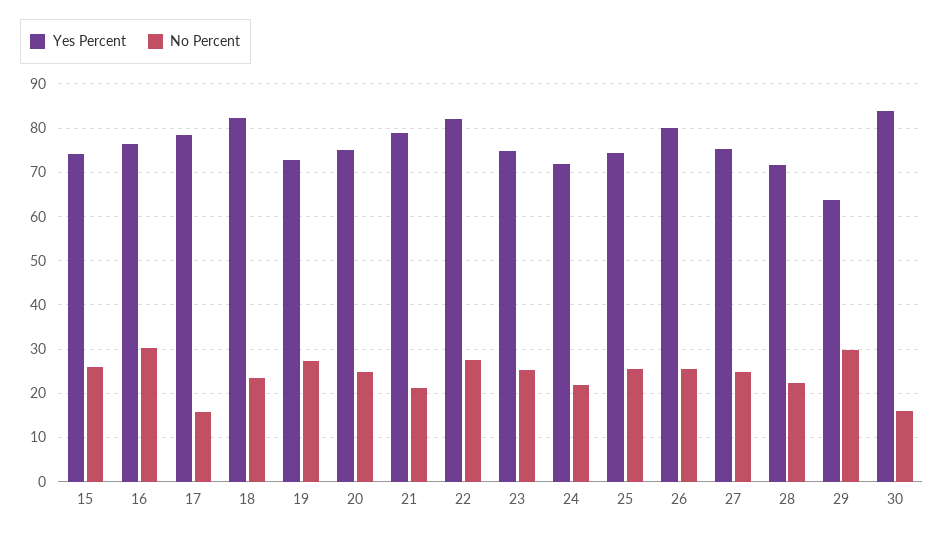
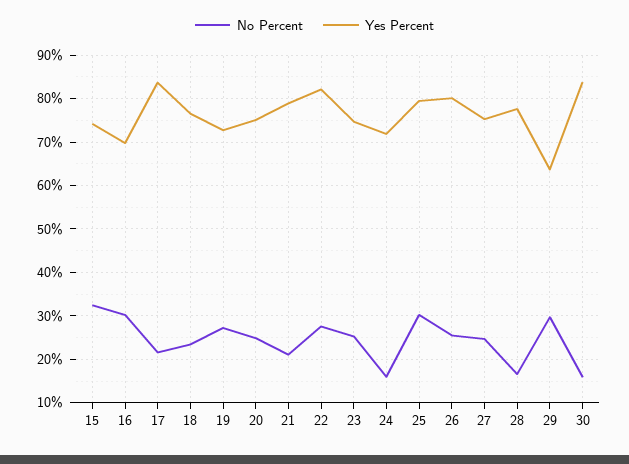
No Percent, 15: 26 -> 32
Yes Percent, 16: 76 -> 70
Yes Percent, 17: 78 -> 84
No Percent, 17: 16 -> 22
Yes Percent, 18: 82 -> 76
No Percent, 24: 22 -> 16
Yes Percent, 25: 74 -> 80
No Percent, 25: 26 -> 30
Yes Percent, 28: 72 -> 78
No Percent, 28: 22 -> 16

